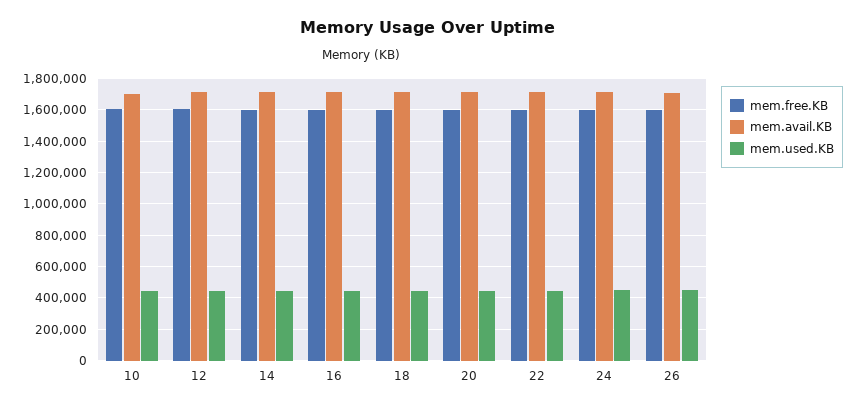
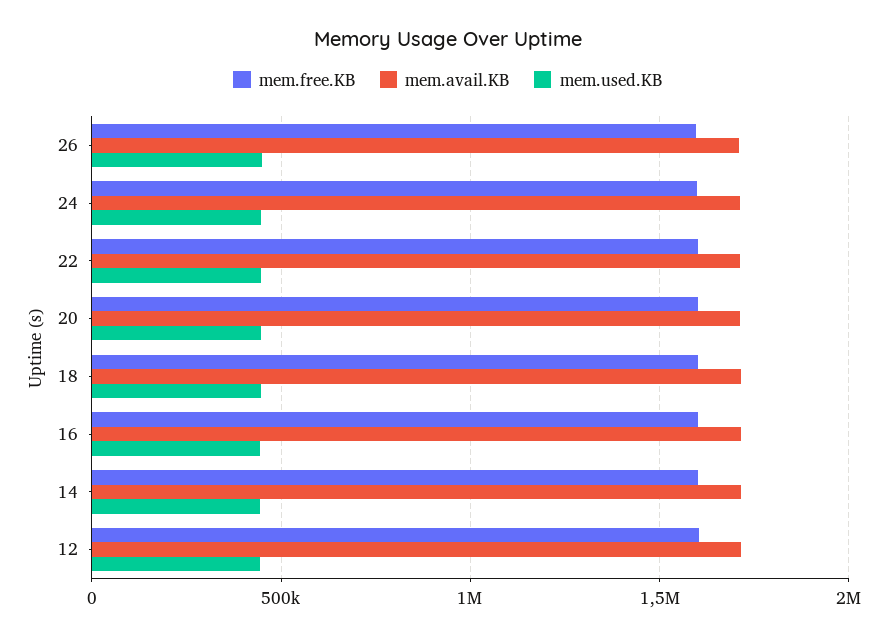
mem.free.KB, 10: 1600000 -> none
mem.avail.KB, 10: 1700000 -> none
mem.used.KB, 10: 450000 -> none

